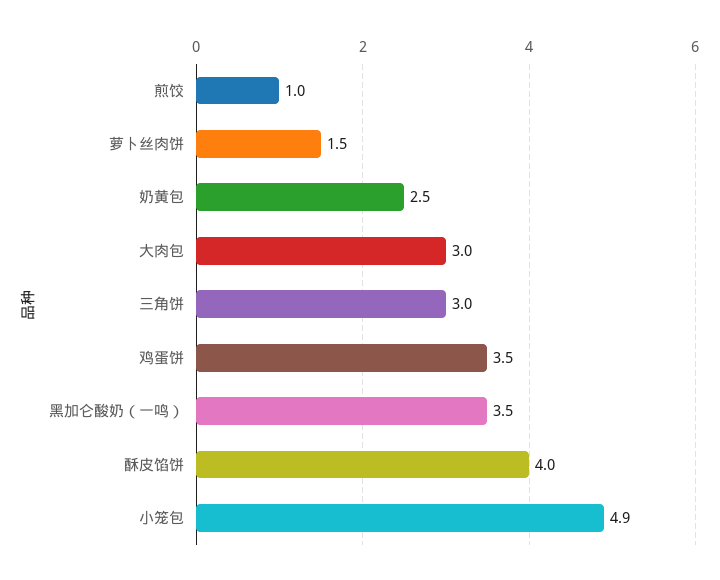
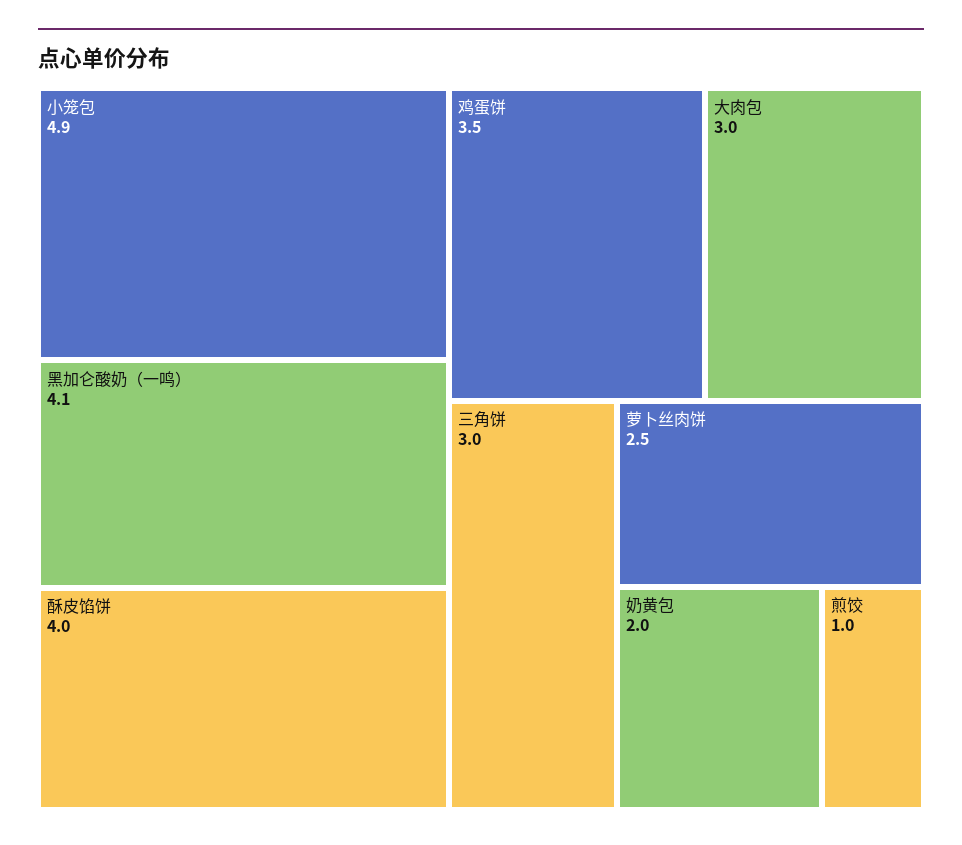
萝卜丝肉饼: 1.5 -> 2.5
奶黄包: 2.5 -> 2
黑加仑酸奶（一鸣）: 3.5 -> 4.1

